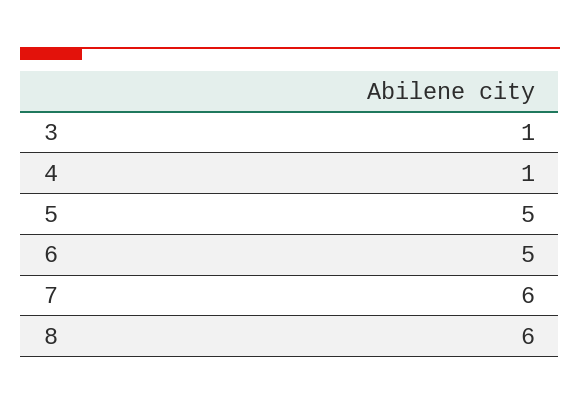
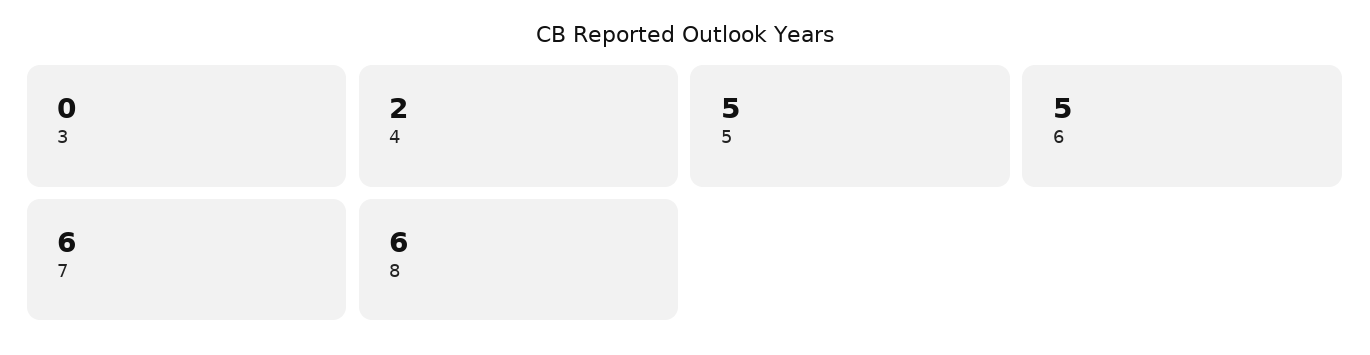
3: 1 -> 0
4: 1 -> 2

